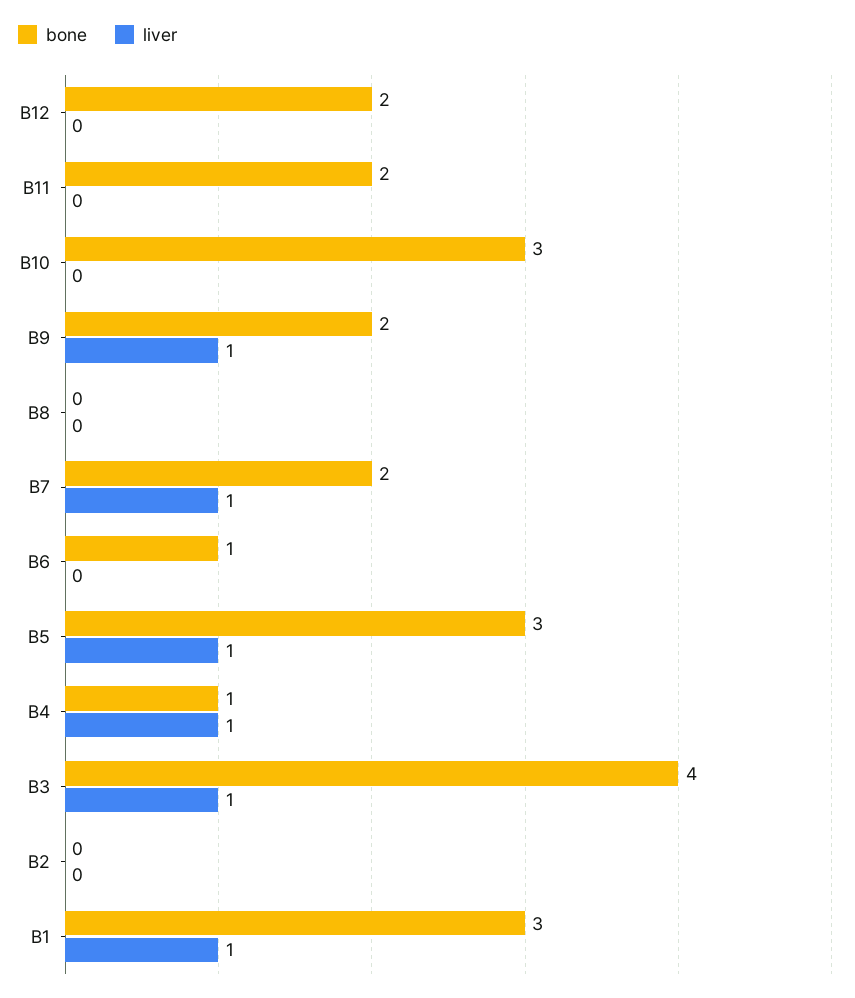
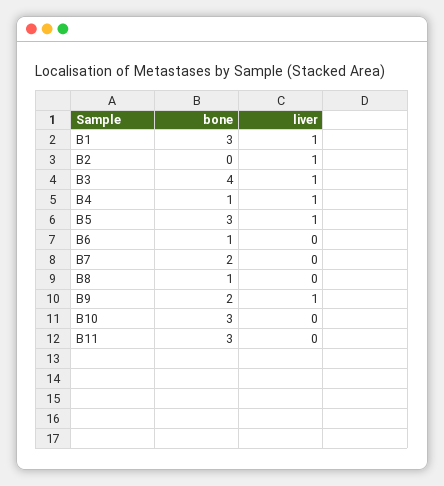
bone, B12: 2 -> none
liver, B12: 0 -> none
bone, B11: 2 -> 3
bone, B8: 0 -> 1
liver, B7: 1 -> 0
liver, B2: 0 -> 1

